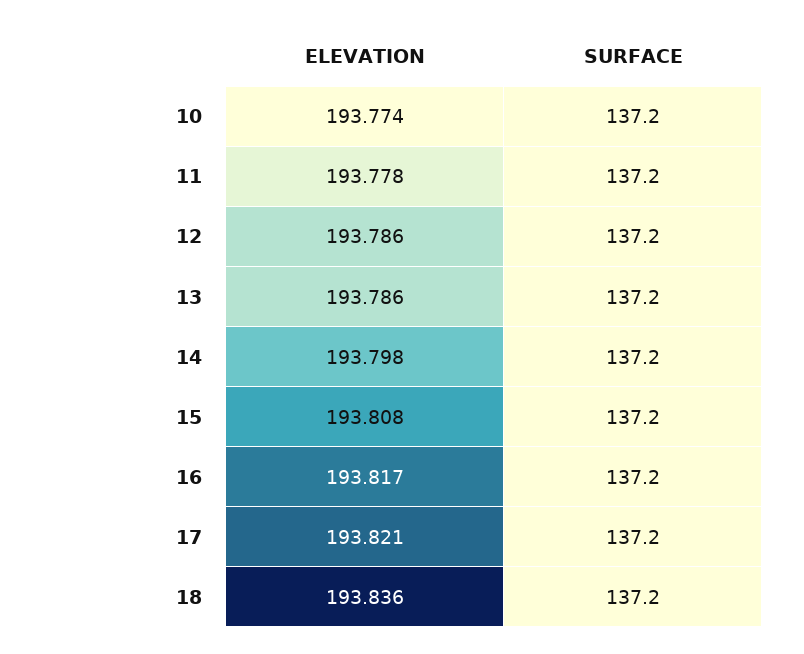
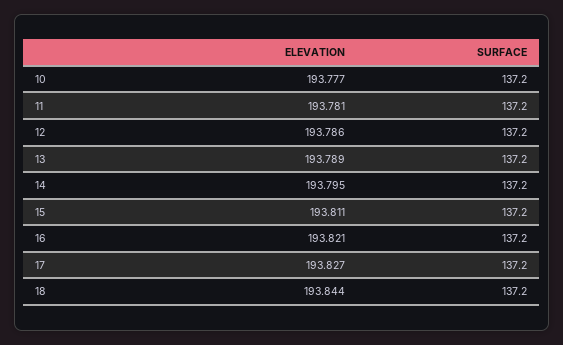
ELEVATION, 10: 193.774 -> 193.777
ELEVATION, 11: 193.778 -> 193.781
ELEVATION, 13: 193.786 -> 193.789
ELEVATION, 14: 193.798 -> 193.795
ELEVATION, 15: 193.808 -> 193.811
ELEVATION, 16: 193.817 -> 193.821
ELEVATION, 17: 193.821 -> 193.827
ELEVATION, 18: 193.836 -> 193.844

